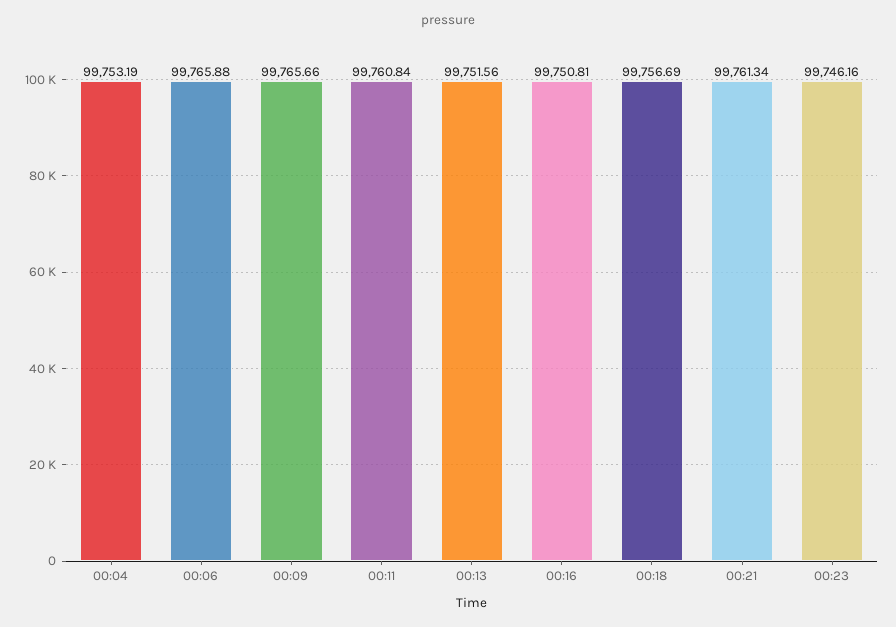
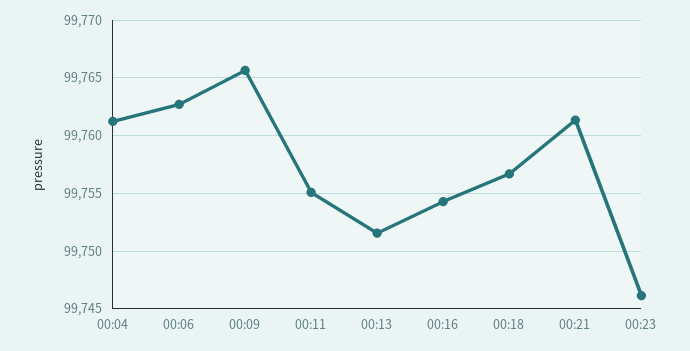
00:04: 99753.19 -> 99761
00:06: 99765.88 -> 99763
00:11: 99760.84 -> 99755
00:16: 99750.81 -> 99754

